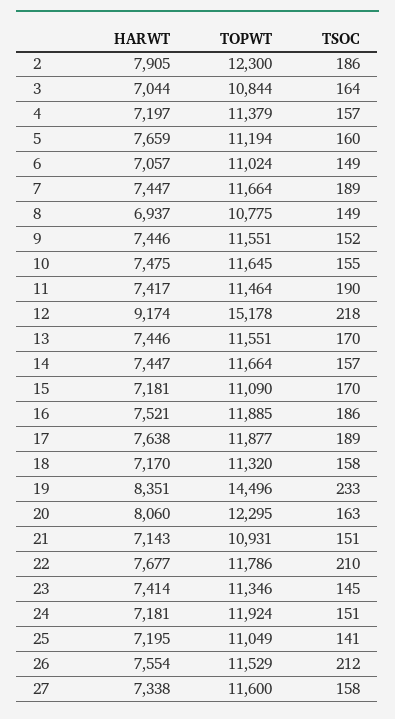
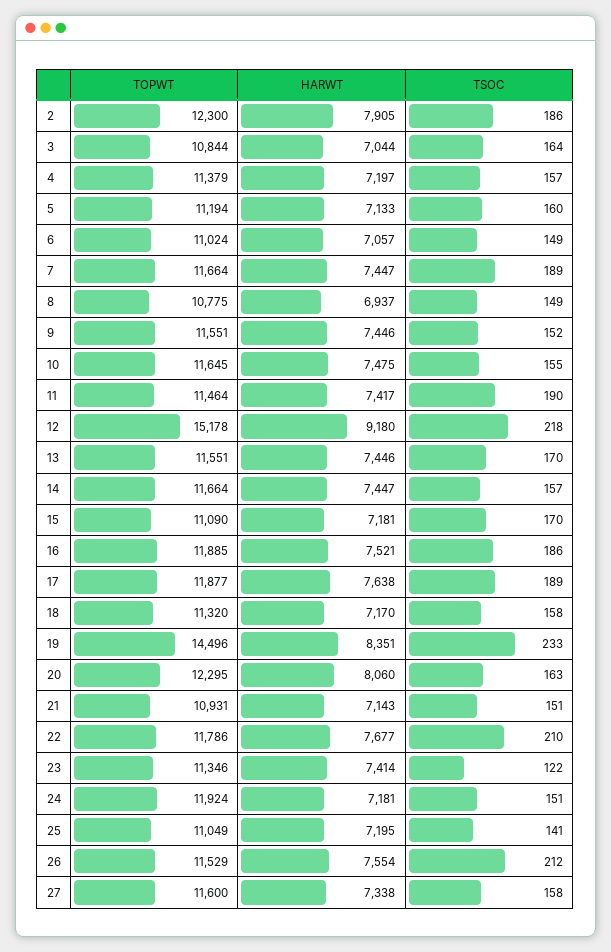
HARWT, 5: 7659 -> 7133
HARWT, 12: 9174 -> 9180
TSOC, 23: 145 -> 122

